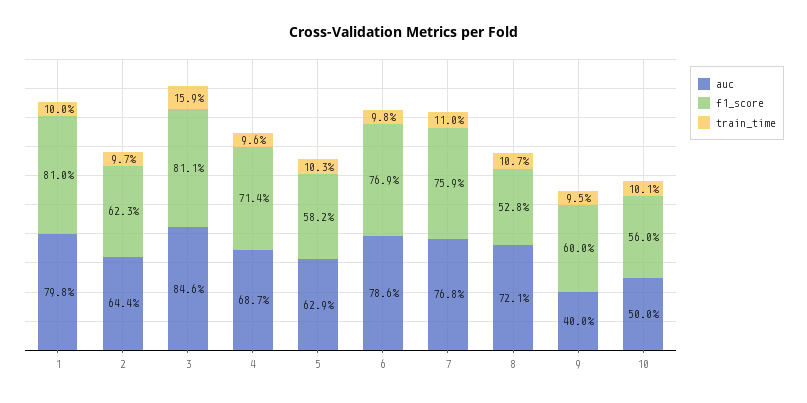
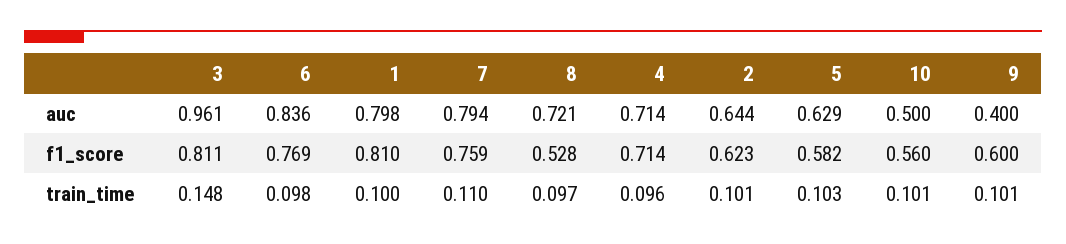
train_time, 2: 0.097 -> 0.101
auc, 3: 0.846 -> 0.961
train_time, 3: 0.159 -> 0.148
auc, 4: 0.687 -> 0.714
auc, 6: 0.786 -> 0.836
auc, 7: 0.768 -> 0.794
train_time, 8: 0.107 -> 0.097
train_time, 9: 0.095 -> 0.101

